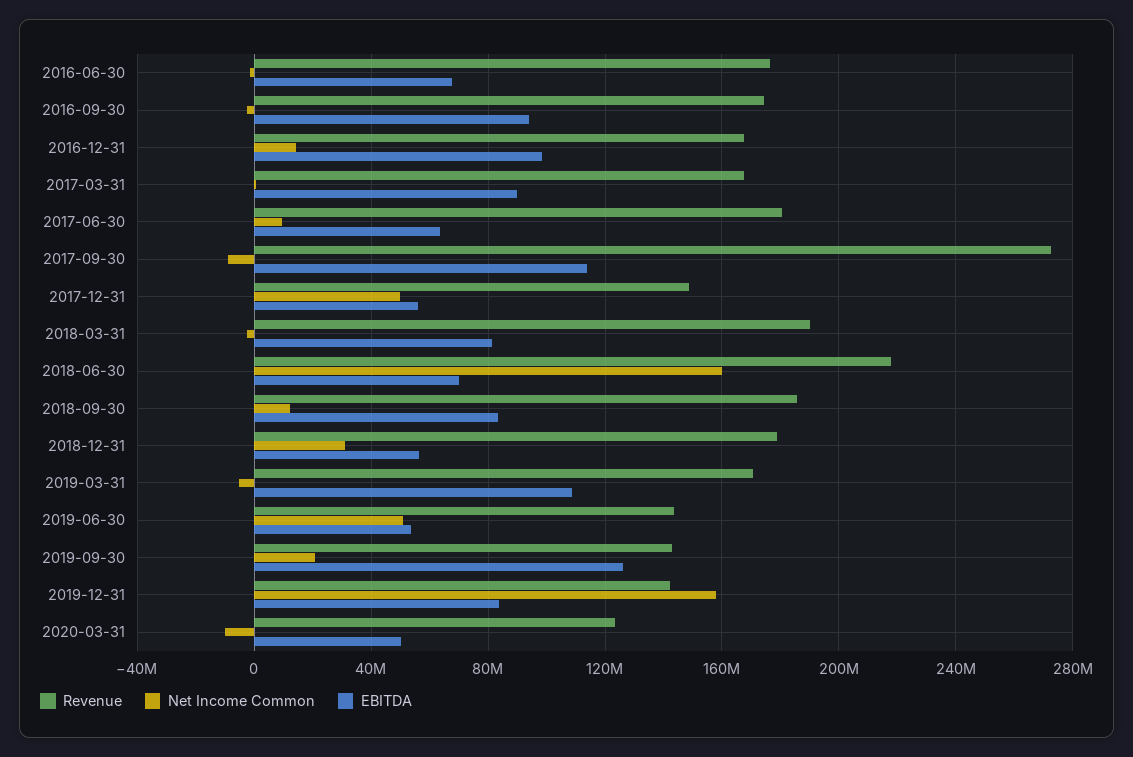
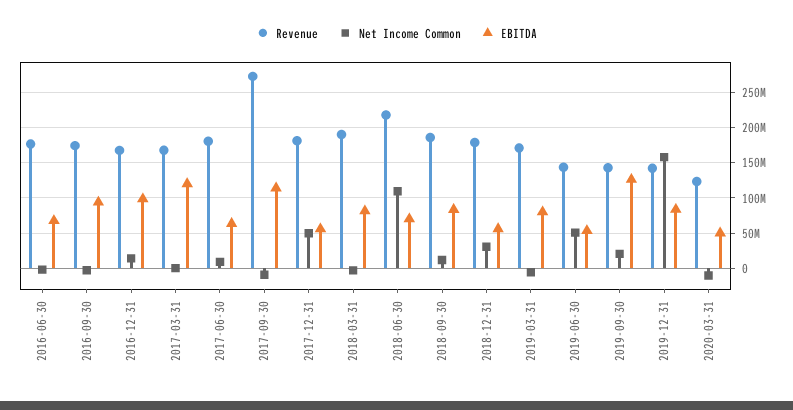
EBITDA, 2017-03-31: 90000000 -> 120000000
Revenue, 2017-12-31: 150000000 -> 180000000
Net Income Common, 2018-06-30: 160000000 -> 110000000
EBITDA, 2019-03-31: 110000000 -> 80000000

